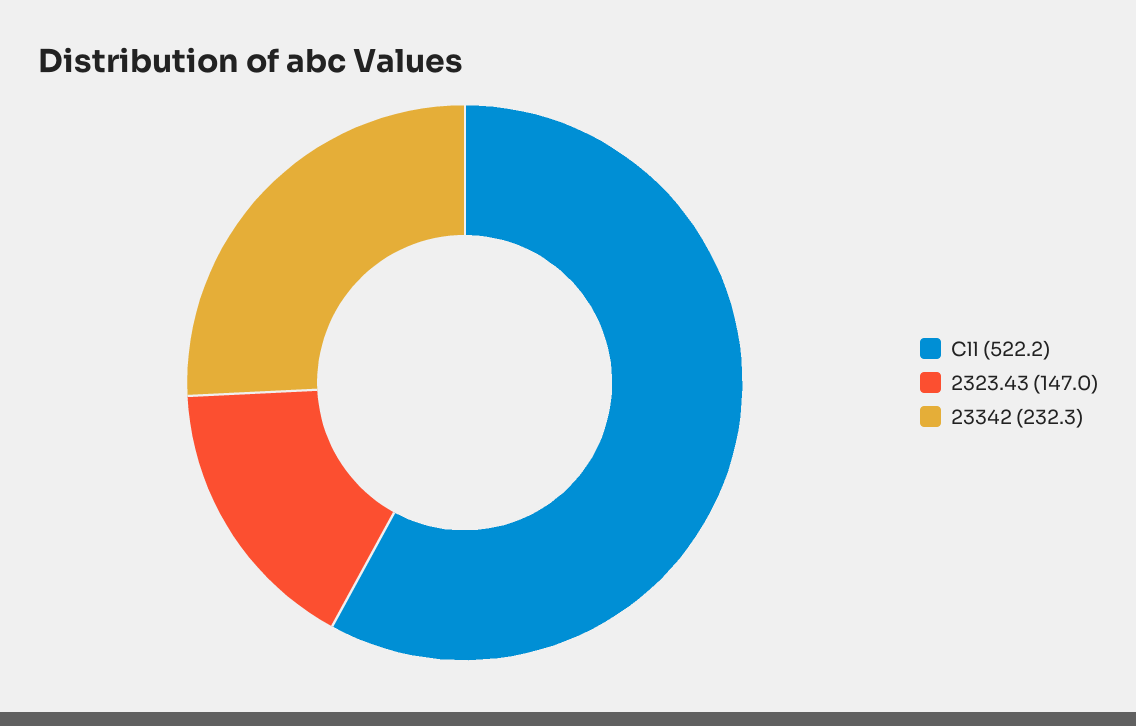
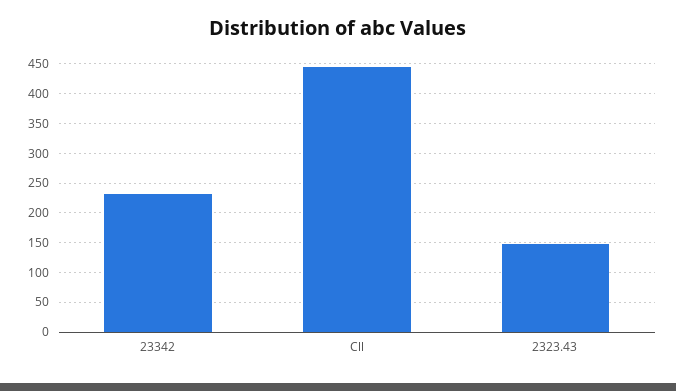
Cll: 522.2 -> 450

